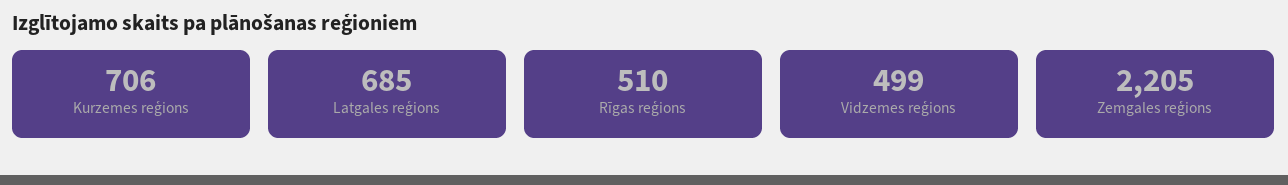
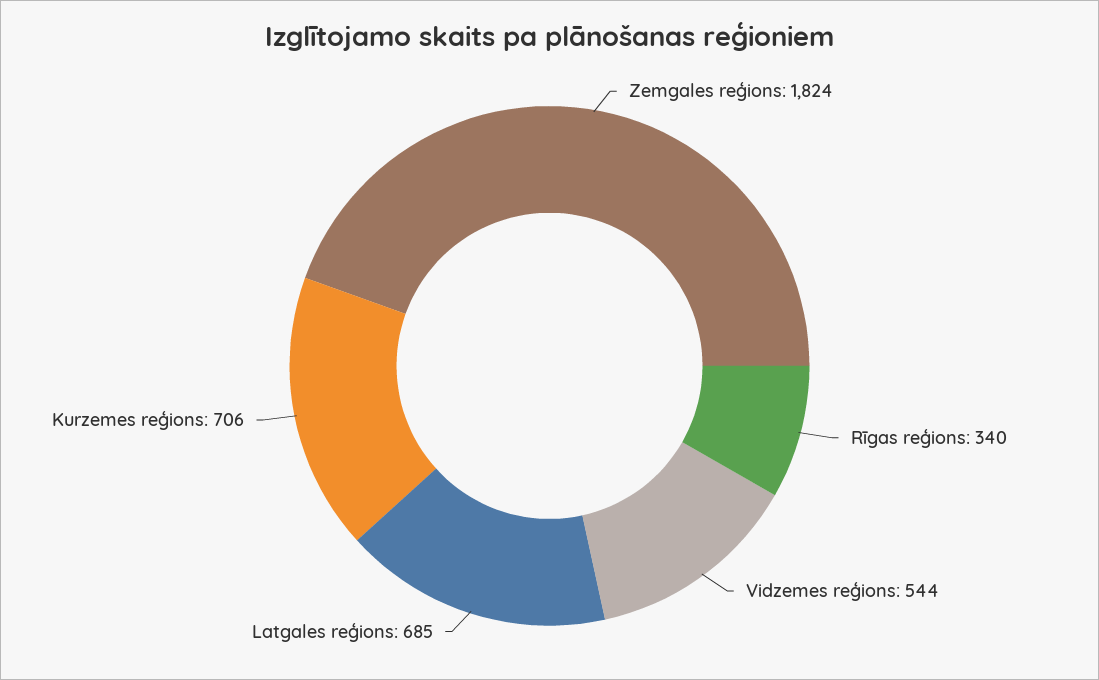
Rīgas reģions: 510 -> 340
Vidzemes reģions: 499 -> 544
Zemgales reģions: 2205 -> 1824

